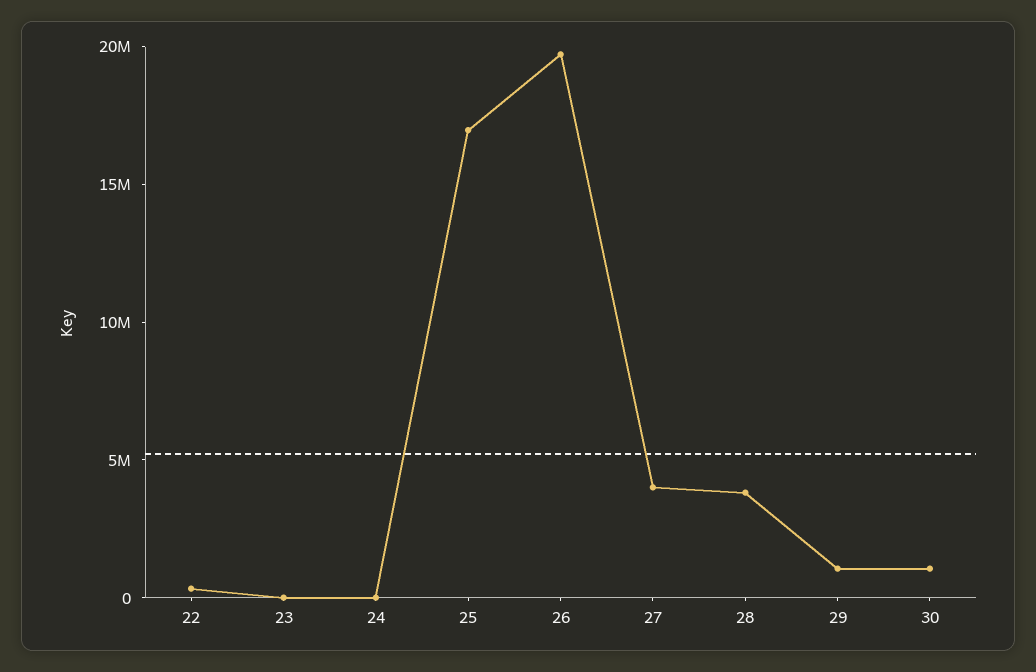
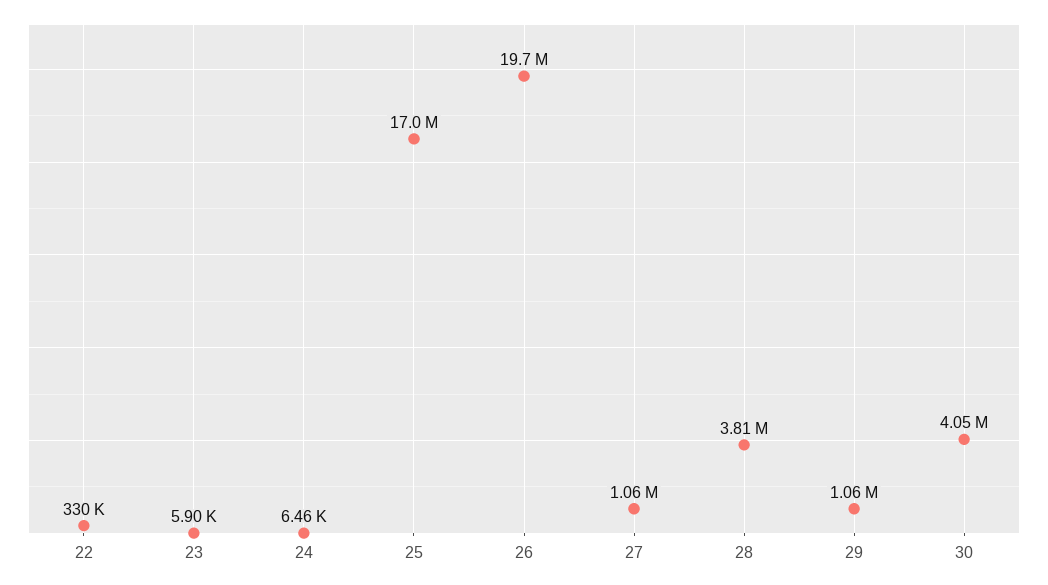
27: 4000000 -> 1060000
30: 1000000 -> 4050000

